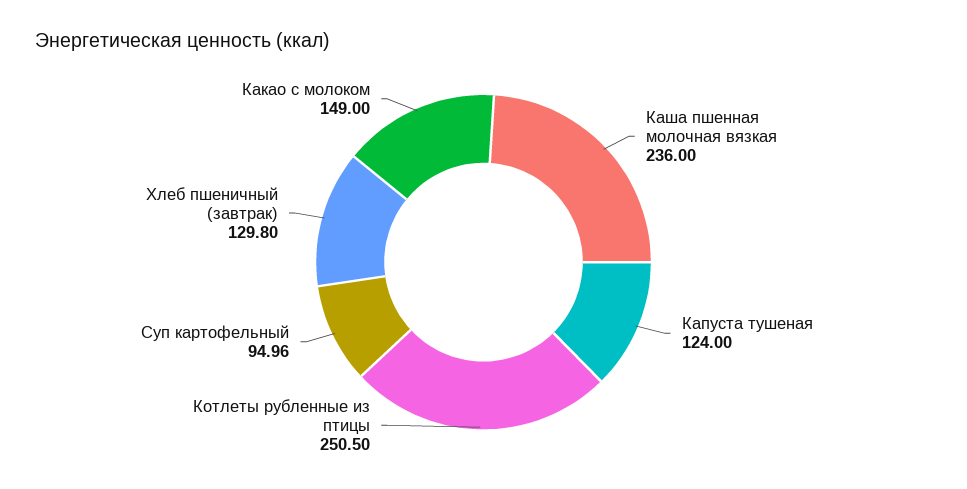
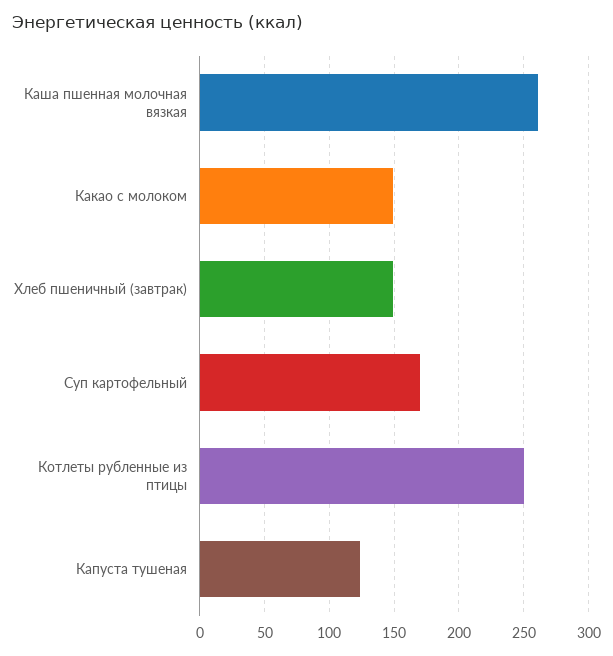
Каша пшенная молочная вязкая: 236 -> 260
Суп картофельный: 94.96 -> 170
Хлеб пшеничный (завтрак): 129.8 -> 150

